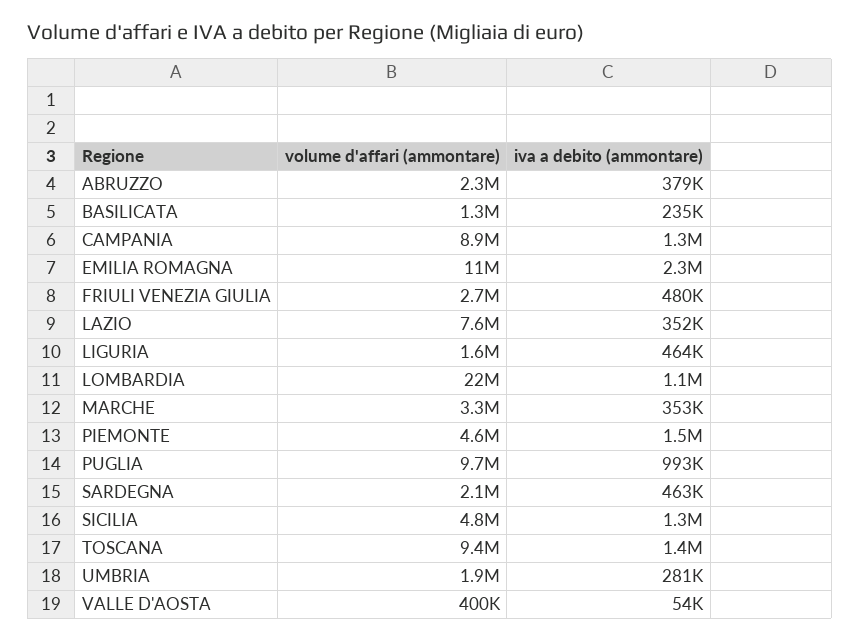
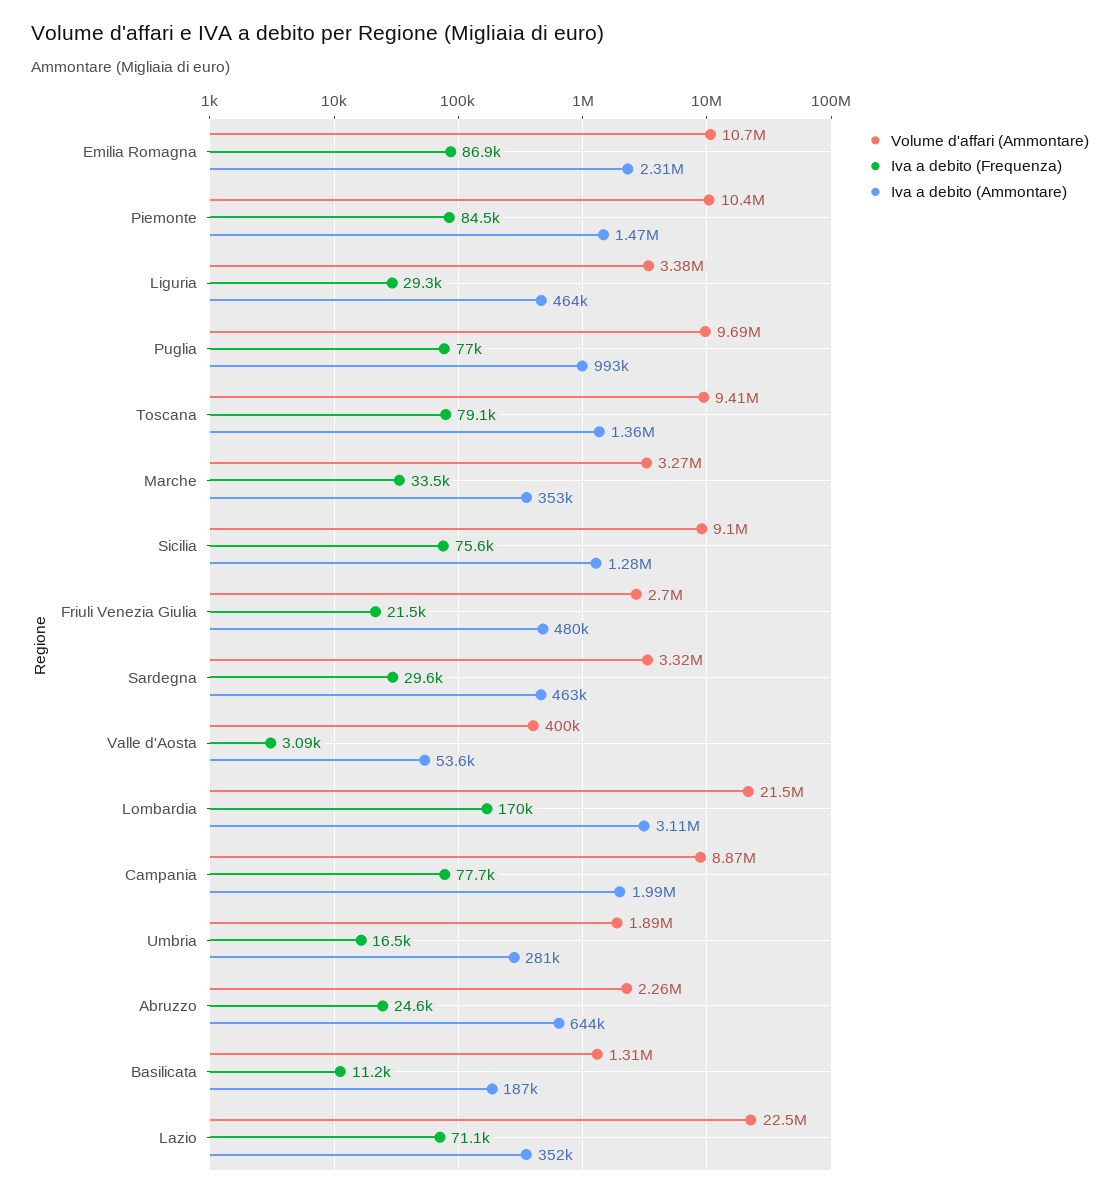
iva a debito (ammontare), ABRUZZO: 379000 -> 644000
iva a debito (ammontare), BASILICATA: 235000 -> 187000
iva a debito (ammontare), CAMPANIA: 1300000 -> 1990000
volume d'affari (ammontare), LAZIO: 7600000 -> 22500000
volume d'affari (ammontare), LIGURIA: 1600000 -> 3380000
iva a debito (ammontare), LOMBARDIA: 1100000 -> 3110000
volume d'affari (ammontare), PIEMONTE: 4600000 -> 10400000
volume d'affari (ammontare), SARDEGNA: 2100000 -> 3320000
volume d'affari (ammontare), SICILIA: 4800000 -> 9100000
Iva a debito (Frequenza), EMILIA ROMAGNA: none -> 86900
Iva a debito (Frequenza), PIEMONTE: none -> 84500
Iva a debito (Frequenza), LIGURIA: none -> 29300
Iva a debito (Frequenza), PUGLIA: none -> 77000
Iva a debito (Frequenza), TOSCANA: none -> 79100
Iva a debito (Frequenza), MARCHE: none -> 33500
Iva a debito (Frequenza), SICILIA: none -> 75600
Iva a debito (Frequenza), FRIULI VENEZIA GIULIA: none -> 21500
Iva a debito (Frequenza), SARDEGNA: none -> 29600
Iva a debito (Frequenza), VALLE D'AOSTA: none -> 3090
Iva a debito (Frequenza), LOMBARDIA: none -> 170000
Iva a debito (Frequenza), CAMPANIA: none -> 77700
Iva a debito (Frequenza), UMBRIA: none -> 16500
Iva a debito (Frequenza), ABRUZZO: none -> 24600
Iva a debito (Frequenza), BASILICATA: none -> 11200
Iva a debito (Frequenza), LAZIO: none -> 71100

